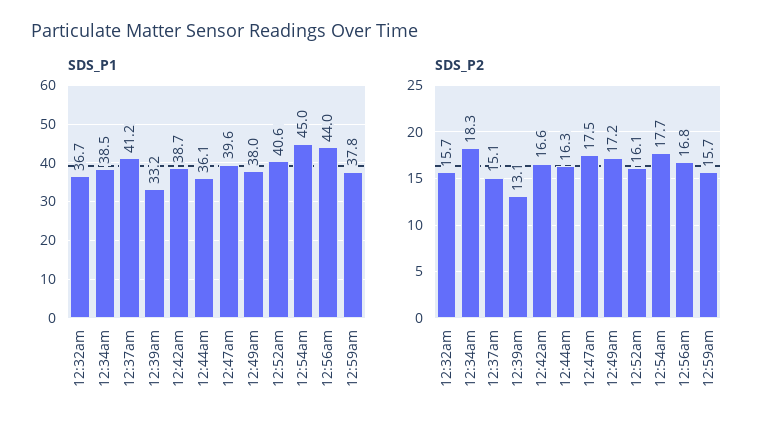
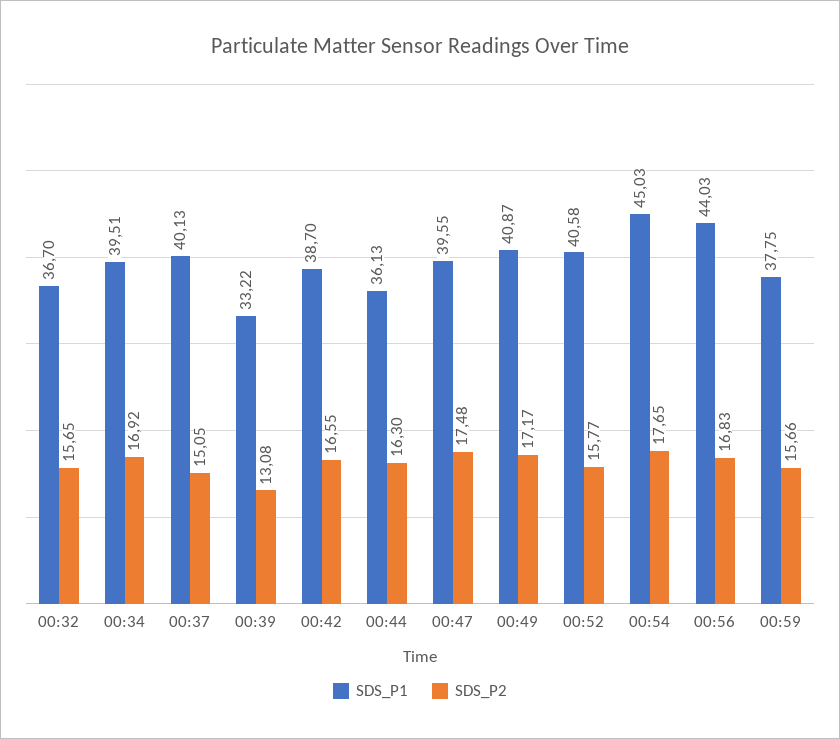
SDS_P1, 12:34am: 38.5 -> 39.51
SDS_P1, 12:37am: 41.2 -> 40.13
SDS_P1, 12:49am: 38 -> 40.87
SDS_P2, 12:34am: 18.3 -> 16.92
SDS_P2, 12:52am: 16.1 -> 15.77

